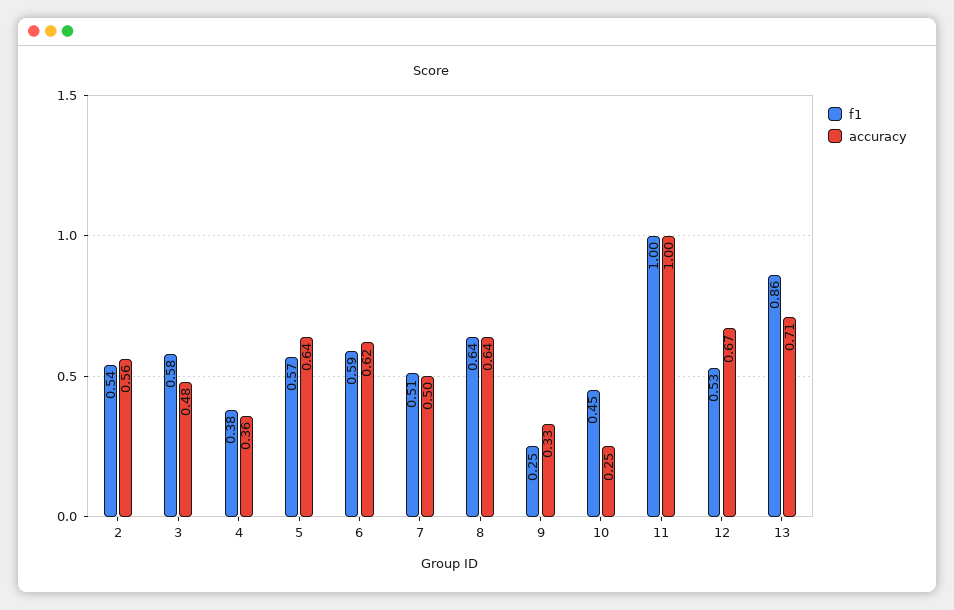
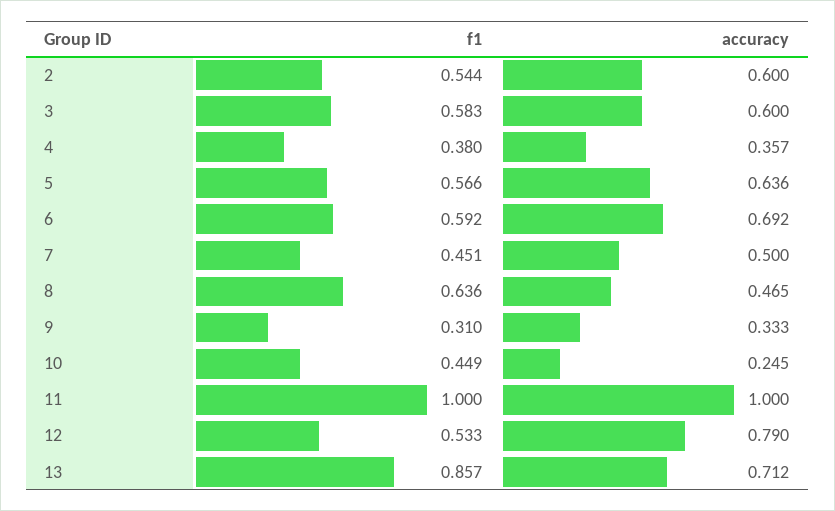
accuracy, 2: 0.56 -> 0.6
accuracy, 3: 0.48 -> 0.6
accuracy, 6: 0.62 -> 0.692
f1, 7: 0.51 -> 0.451
accuracy, 8: 0.64 -> 0.465
f1, 9: 0.25 -> 0.31
accuracy, 12: 0.67 -> 0.79

